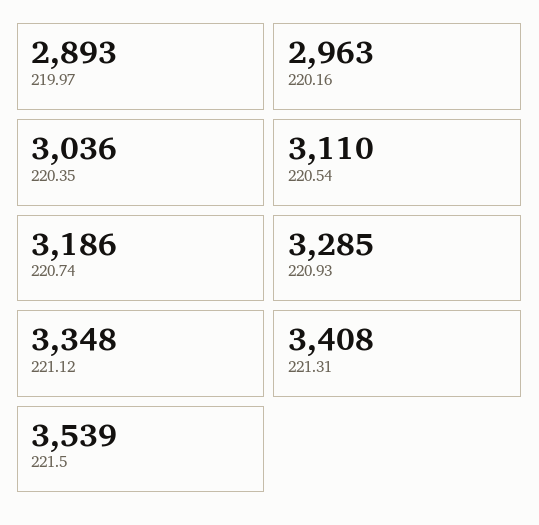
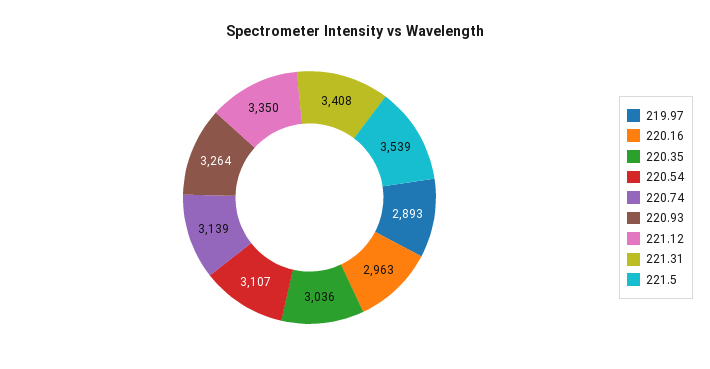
220.54: 3110 -> 3107
220.74: 3186 -> 3139
220.93: 3285 -> 3264
221.12: 3348 -> 3350

